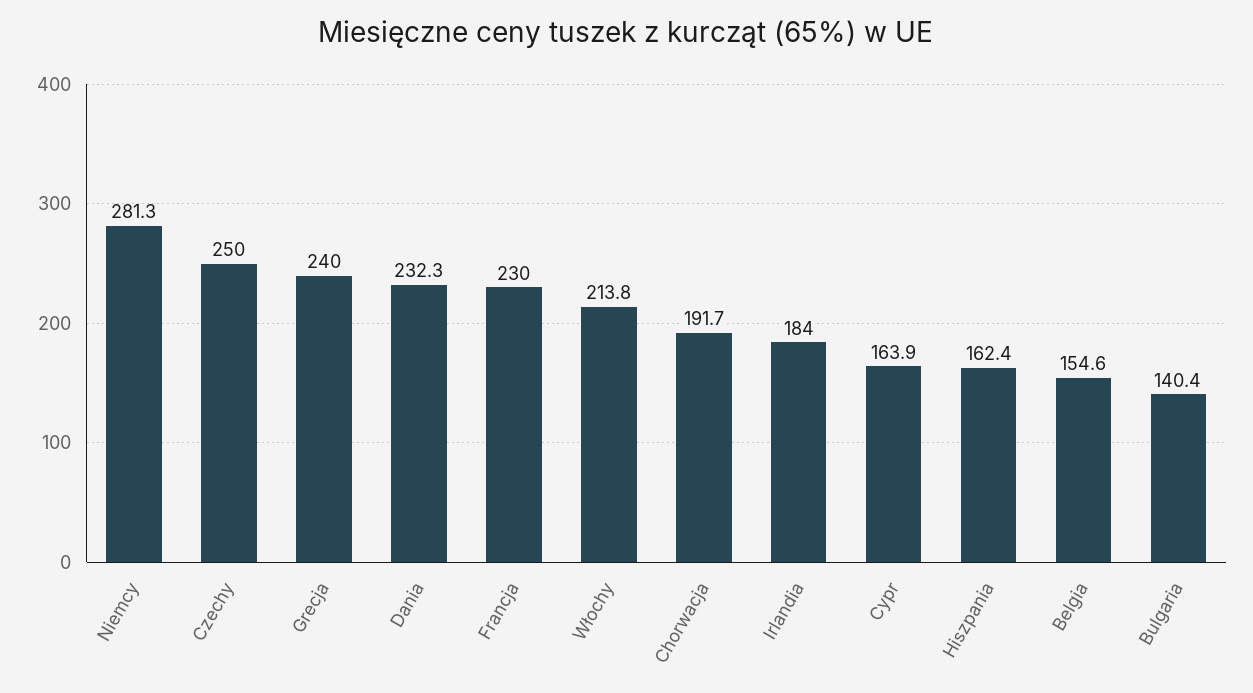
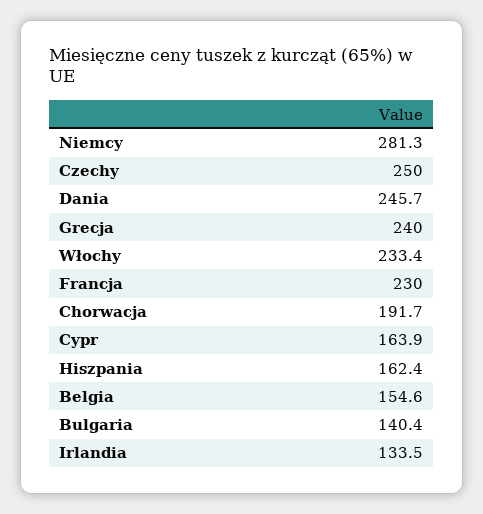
Dania: 232.3 -> 245.7
Włochy: 213.8 -> 233.4
Irlandia: 184 -> 133.5

